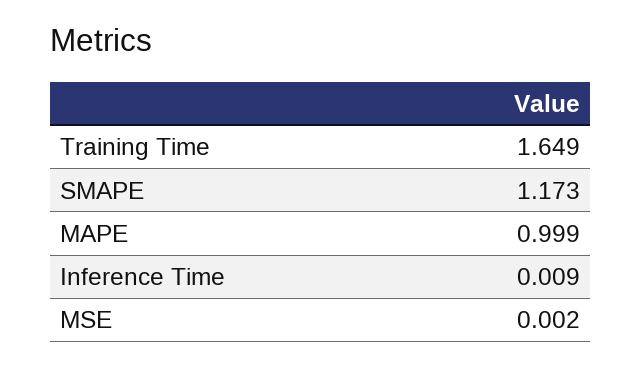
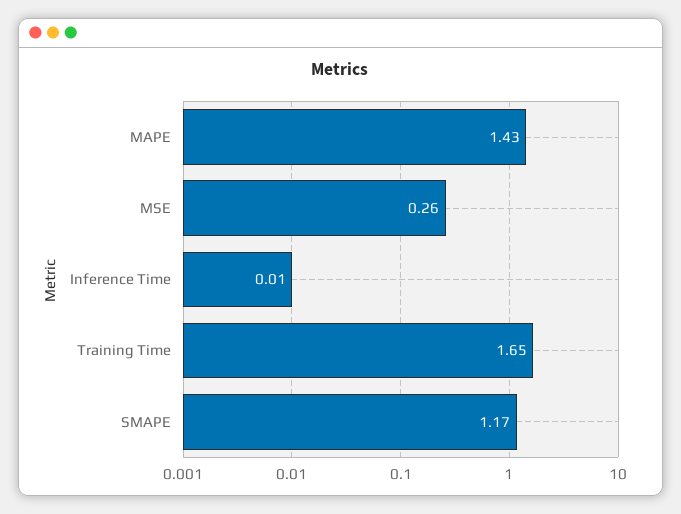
MAPE: 0.999 -> 1.43
MSE: 0.002 -> 0.26

